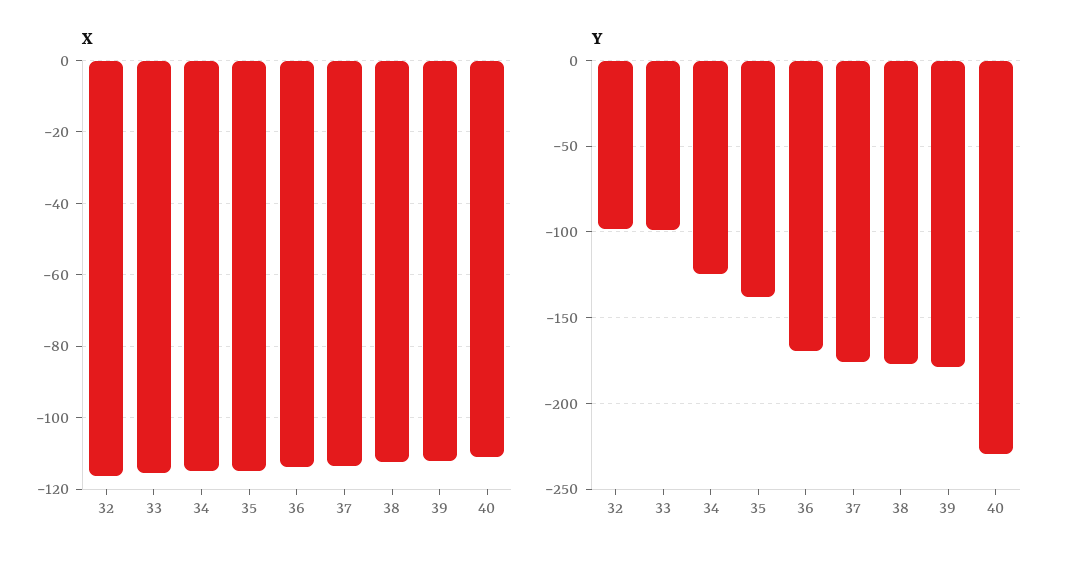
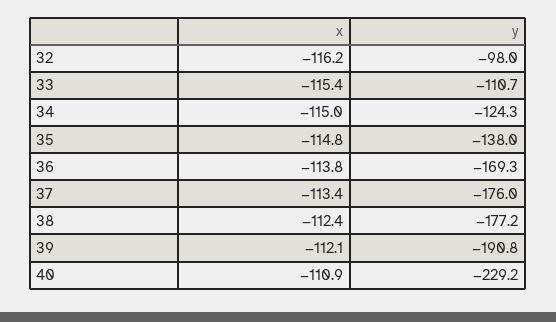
Y, 33: -100 -> -110.7
Y, 39: -180 -> -190.8

